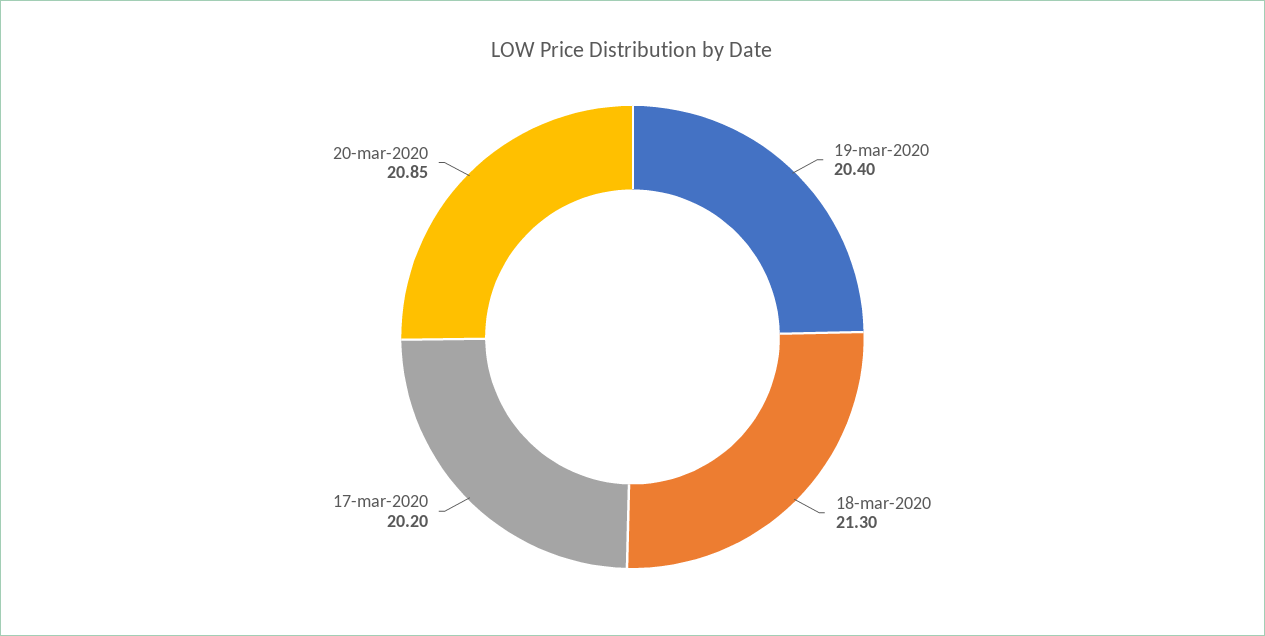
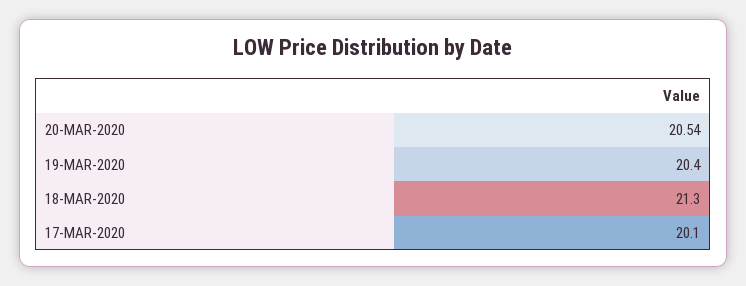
17-mar-2020: 20.2 -> 20.1
20-mar-2020: 20.85 -> 20.54

